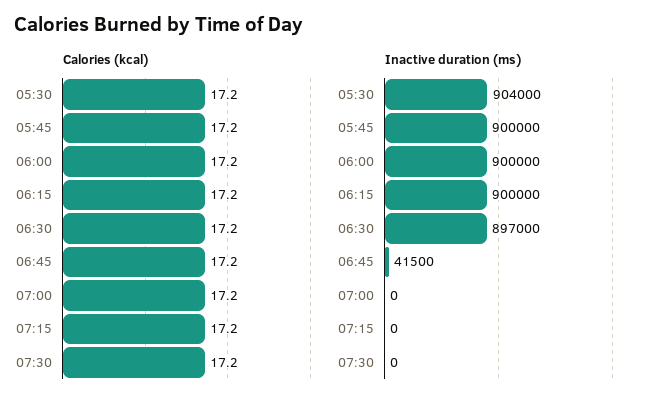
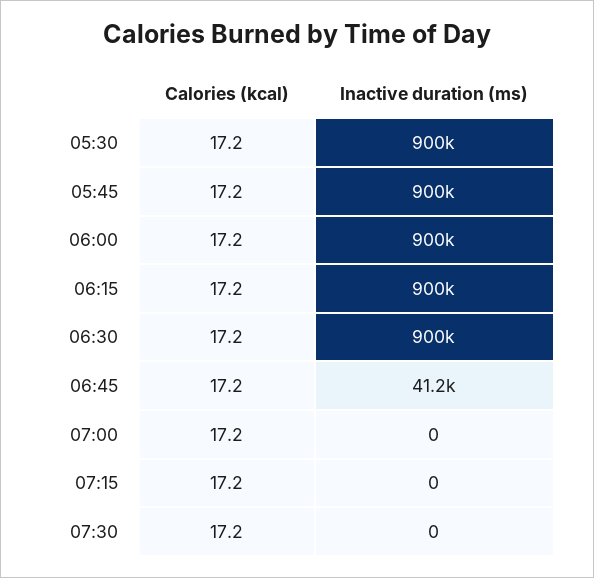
Inactive duration (ms), 05:30: 904000 -> 900000
Inactive duration (ms), 06:30: 897000 -> 900000
Inactive duration (ms), 06:45: 41500 -> 41200

